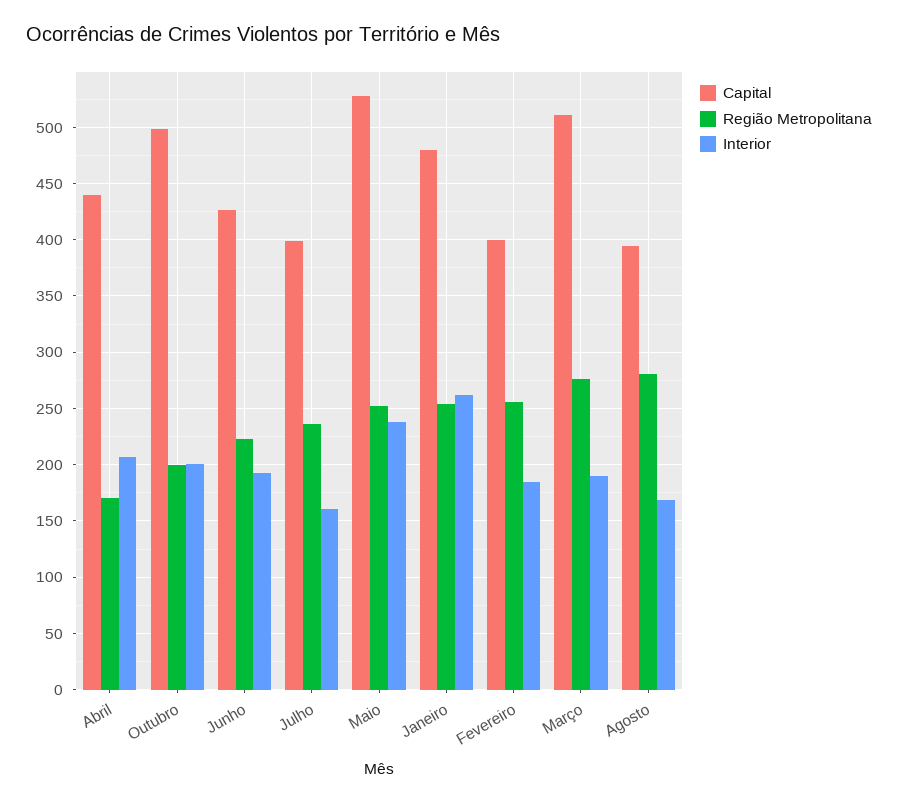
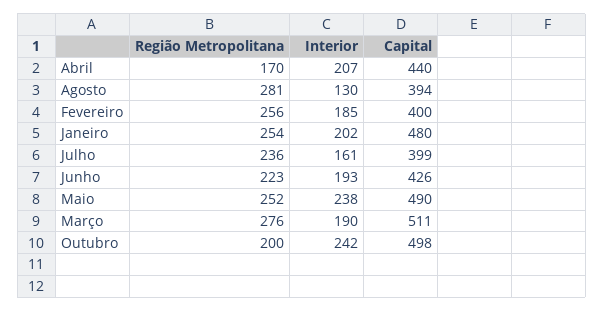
Interior, Outubro: 200 -> 242
Capital, Maio: 530 -> 490
Interior, Janeiro: 260 -> 202
Interior, Agosto: 170 -> 130

